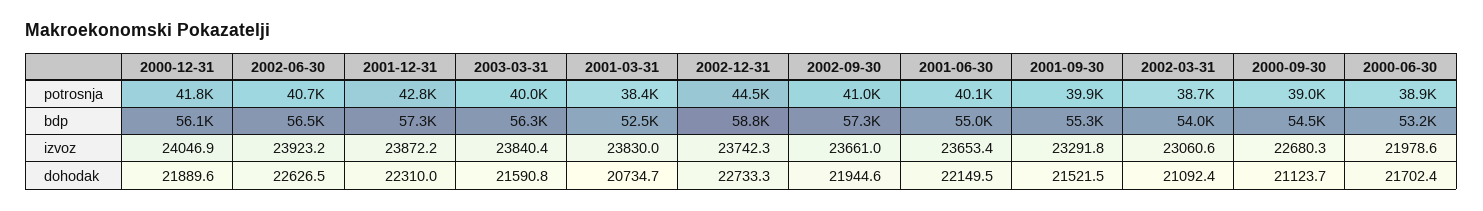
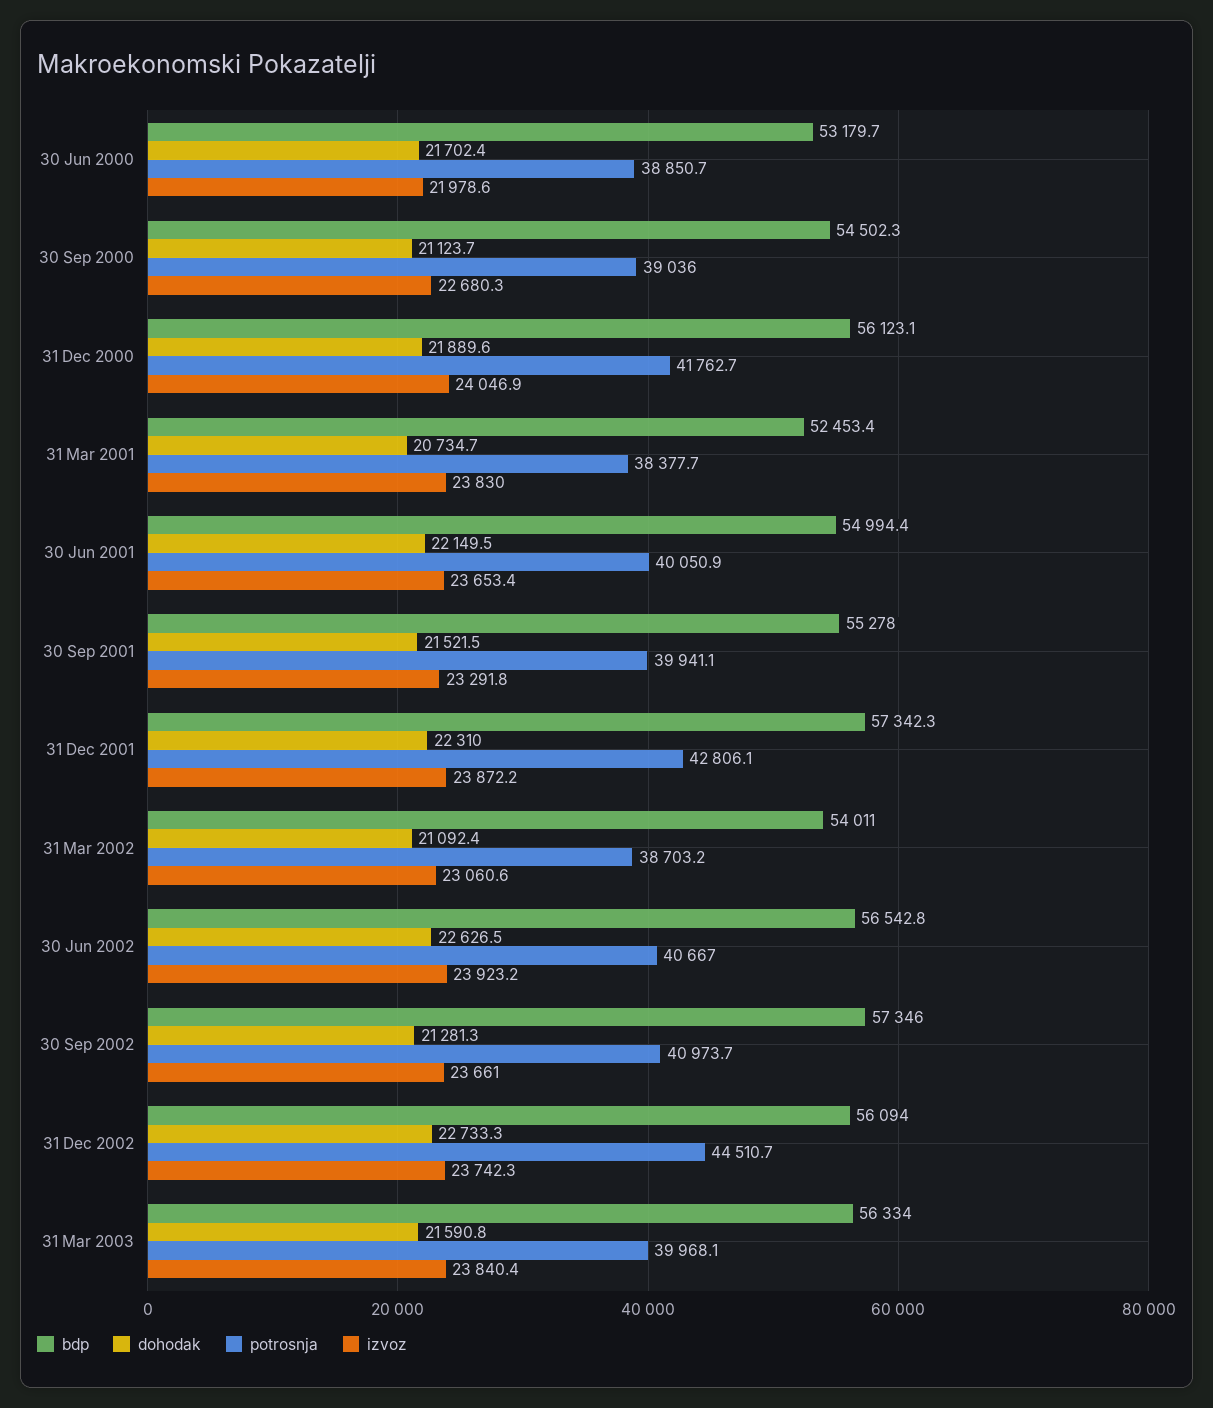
bdp, 2002-12-31: 58800 -> 56094
dohodak, 2002-09-30: 21944.6 -> 21281.3

